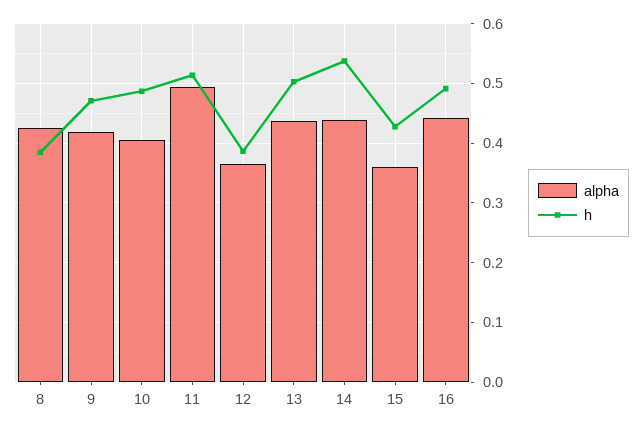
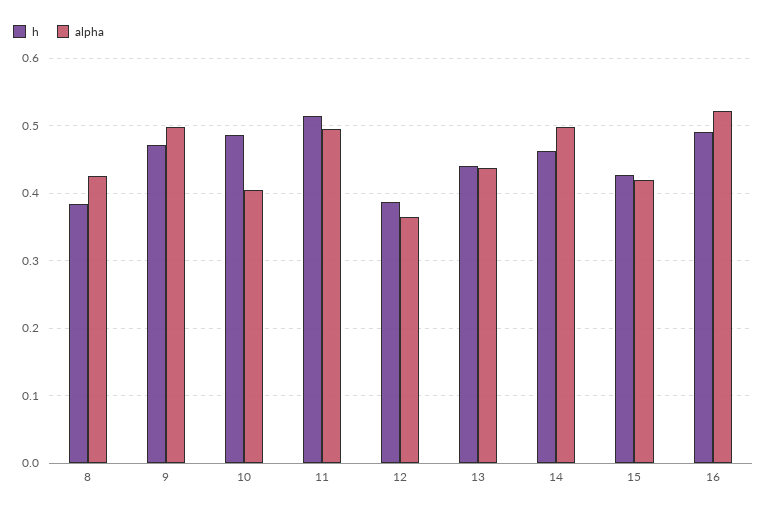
alpha, 9: 0.42 -> 0.5
h, 13: 0.5 -> 0.44
alpha, 14: 0.44 -> 0.5
h, 14: 0.54 -> 0.46
alpha, 15: 0.36 -> 0.42
alpha, 16: 0.44 -> 0.52

